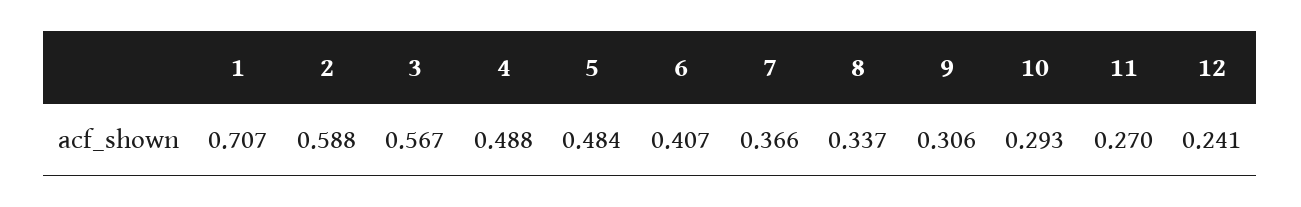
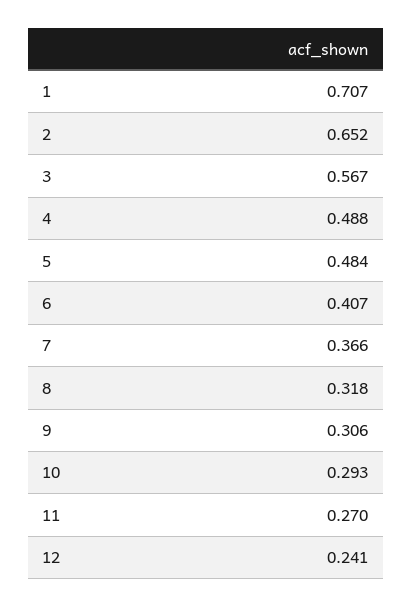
2: 0.588 -> 0.652
8: 0.337 -> 0.318

